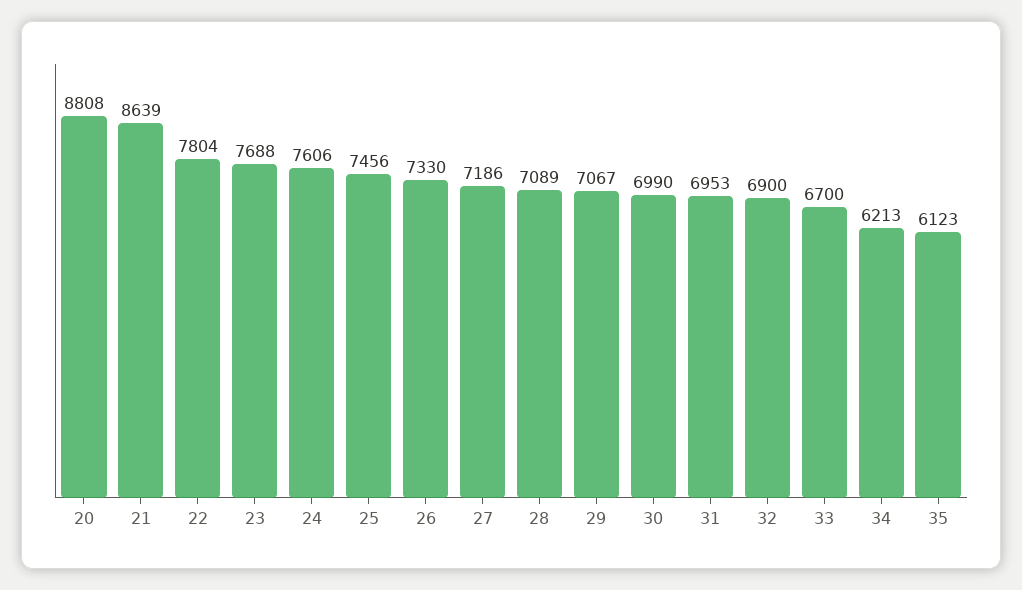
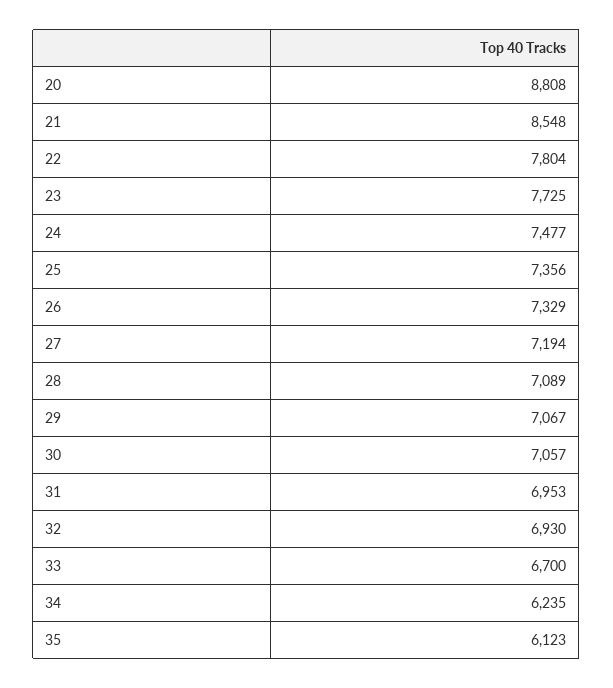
21: 8639 -> 8548
23: 7688 -> 7725
24: 7606 -> 7477
25: 7456 -> 7356
26: 7330 -> 7329
27: 7186 -> 7194
30: 6990 -> 7057
32: 6900 -> 6930
34: 6213 -> 6235

